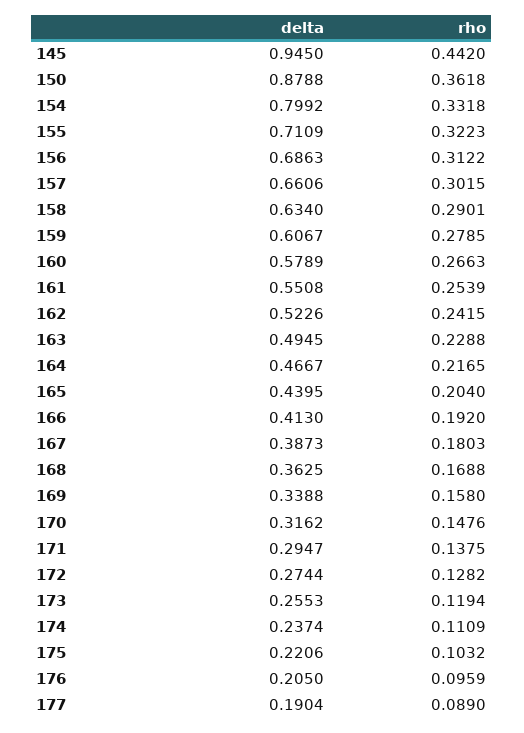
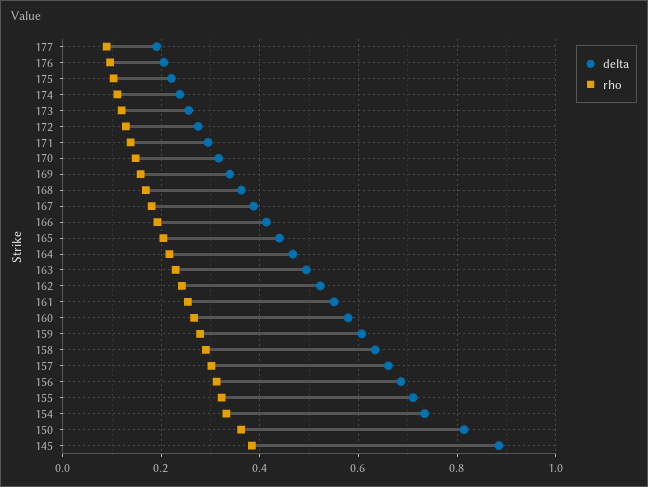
delta, 145: 0.945 -> 0.88
rho, 145: 0.442 -> 0.38
delta, 150: 0.8788 -> 0.82
delta, 154: 0.7992 -> 0.74

